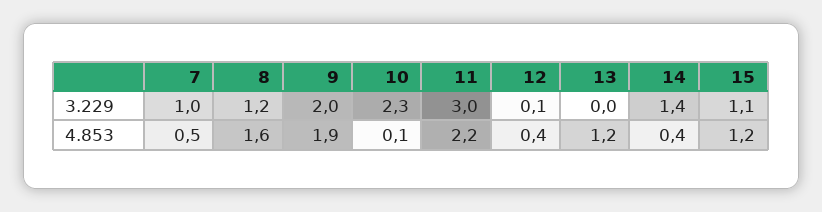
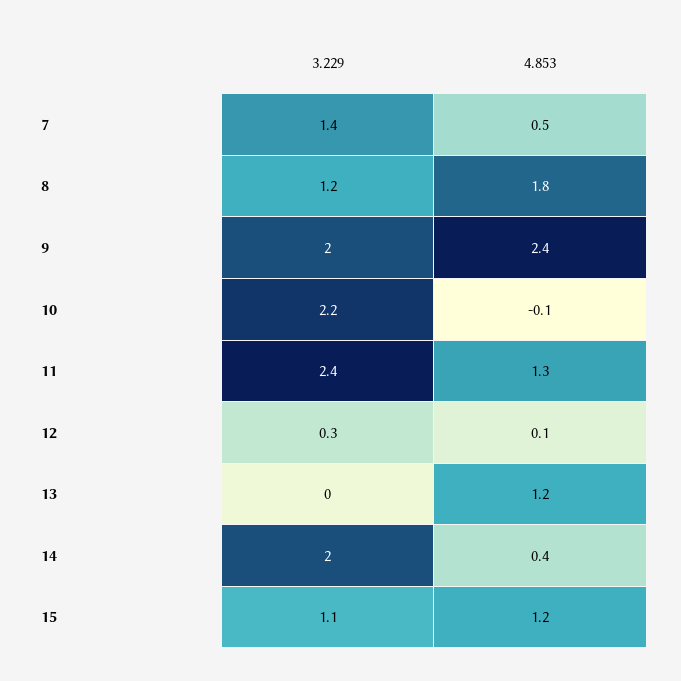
7, 3.229: 1 -> 1.4
10, 3.229: 2.3 -> 2.2
11, 3.229: 3 -> 2.4
12, 3.229: 0.1 -> 0.3
14, 3.229: 1.4 -> 2
8, 4.853: 1.6 -> 1.8
9, 4.853: 1.9 -> 2.4
10, 4.853: 0.1 -> -0.1
11, 4.853: 2.2 -> 1.3
12, 4.853: 0.4 -> 0.1

